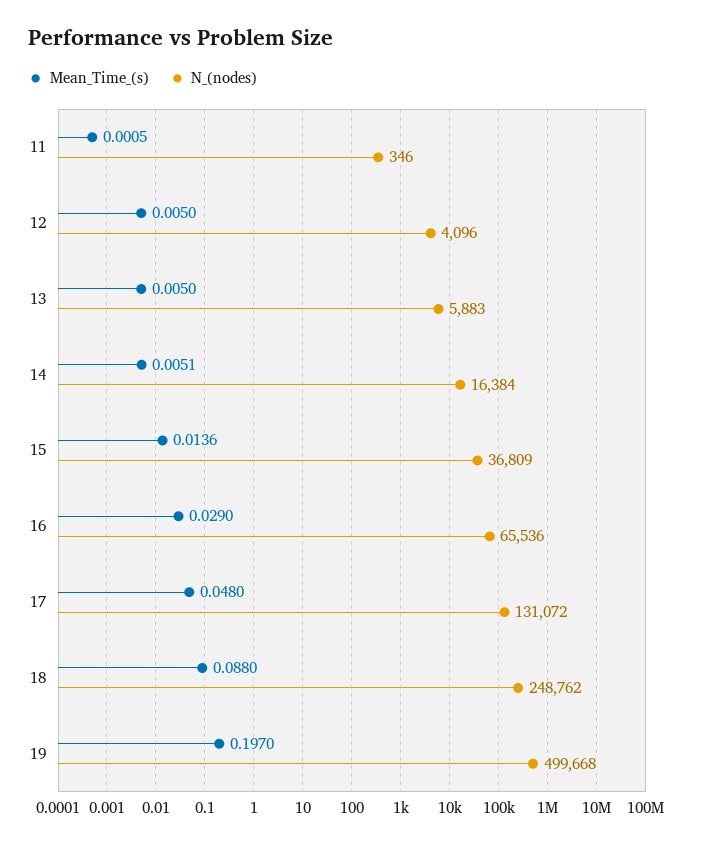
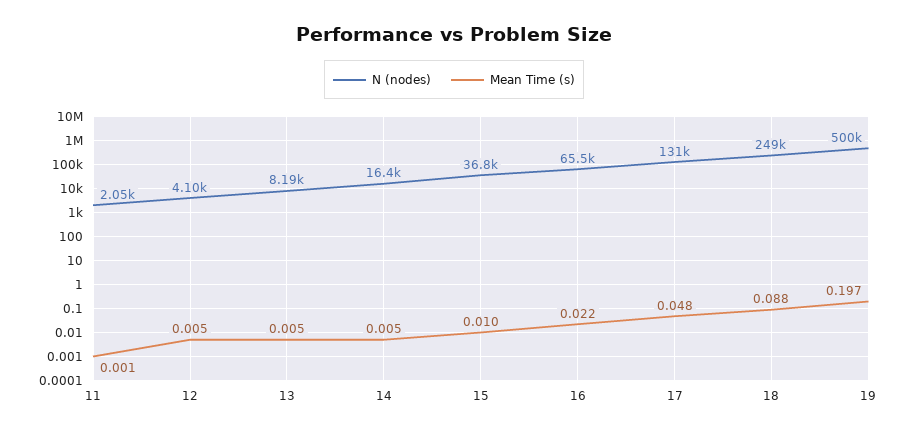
N_(nodes), 11: 346 -> 2050
N_(nodes), 13: 5883 -> 8190
Mean_Time_(s), 15: 0.0136 -> 0.01
Mean_Time_(s), 16: 0.029 -> 0.022

